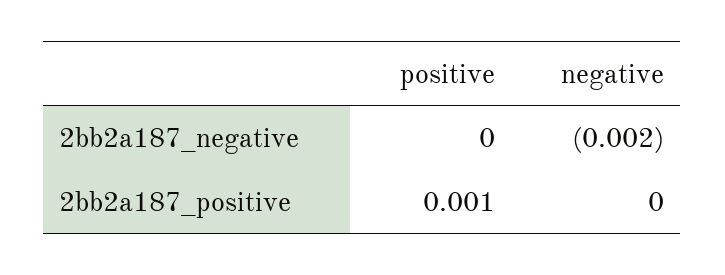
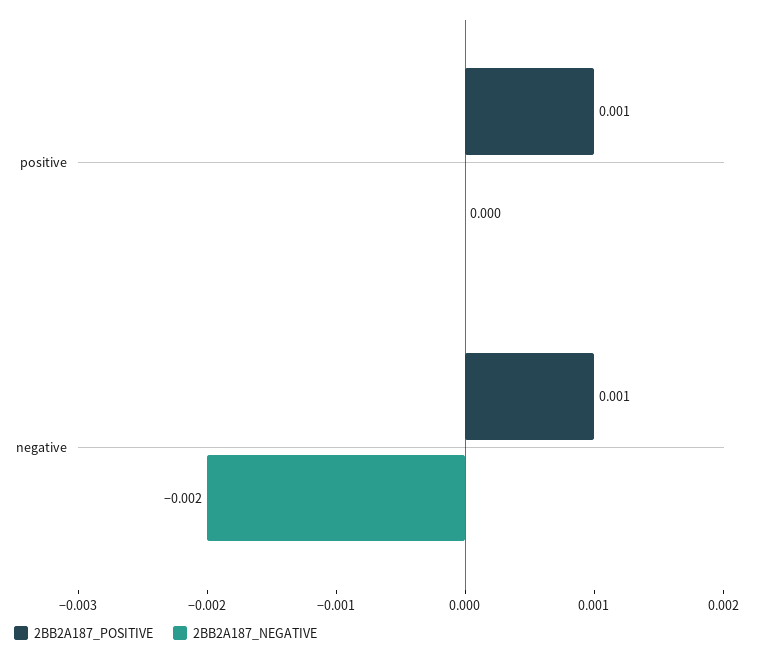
2bb2a187_positive, negative: 0 -> 0.001

